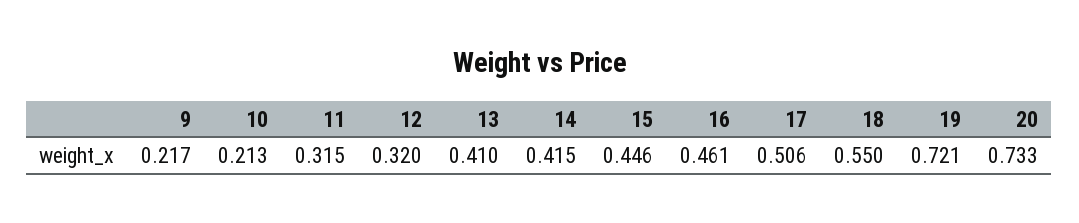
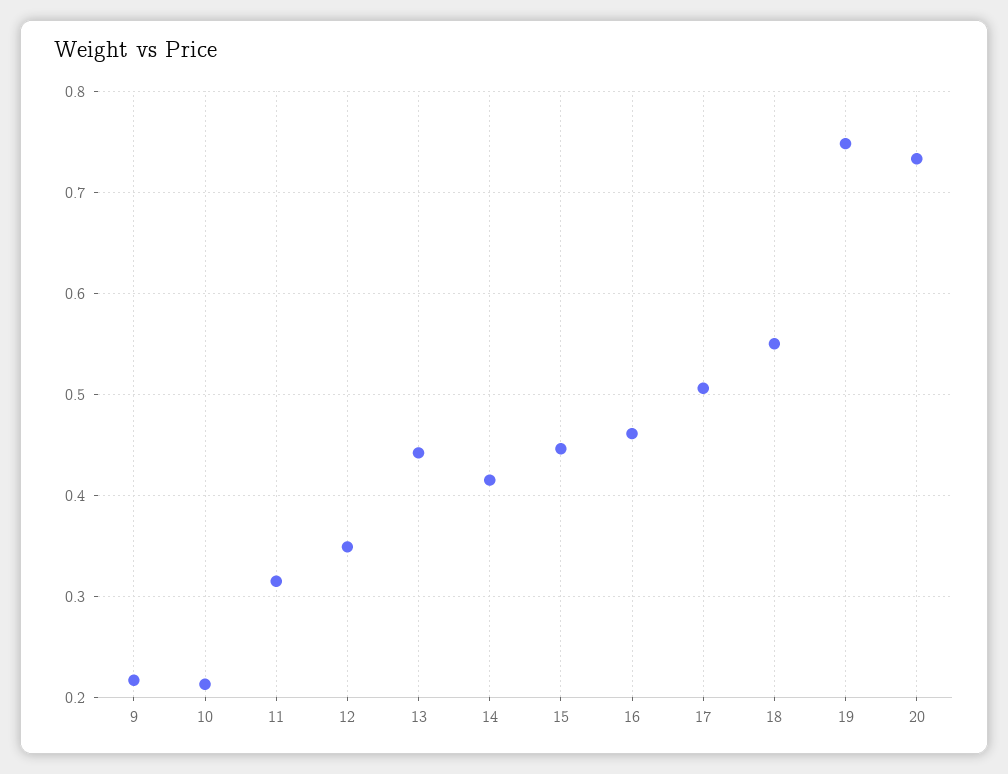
12: 0.32 -> 0.35
13: 0.41 -> 0.44
19: 0.721 -> 0.75

